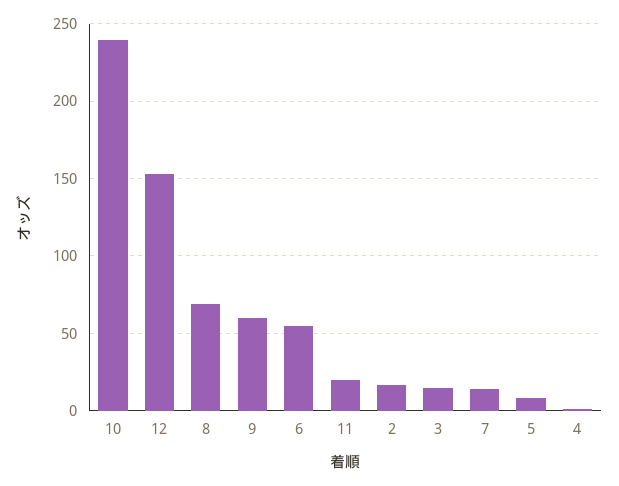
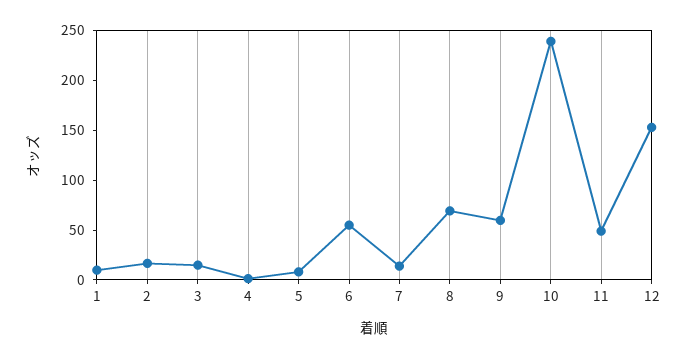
11: 20 -> 50
1: none -> 10

